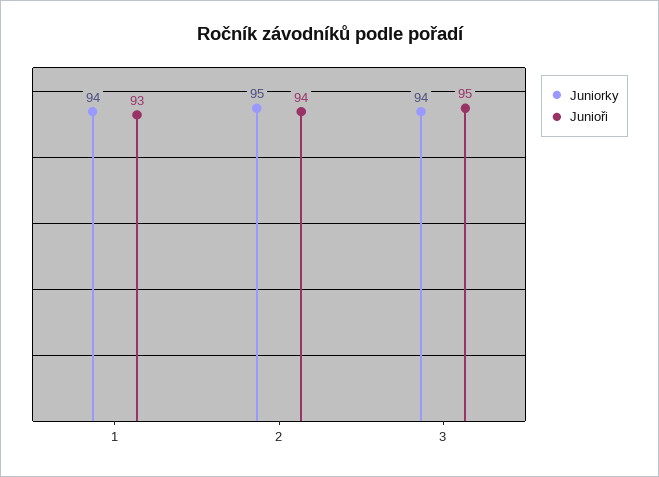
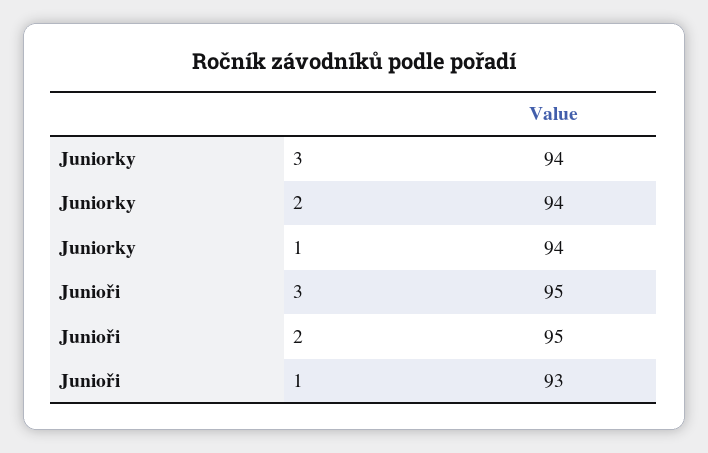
Juniorky, 2: 95 -> 94
Junioři, 2: 94 -> 95

